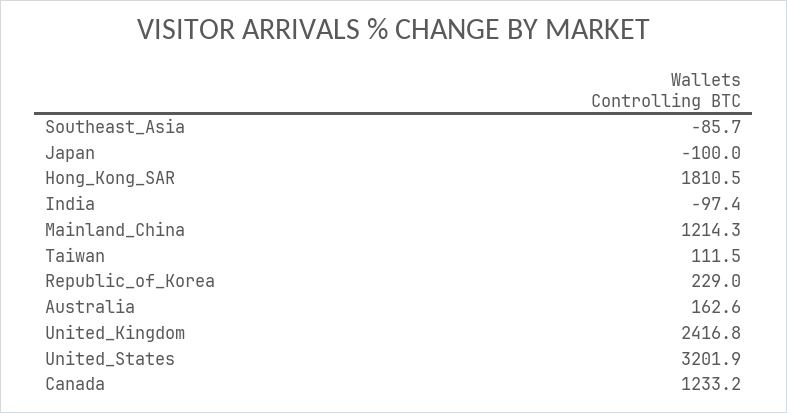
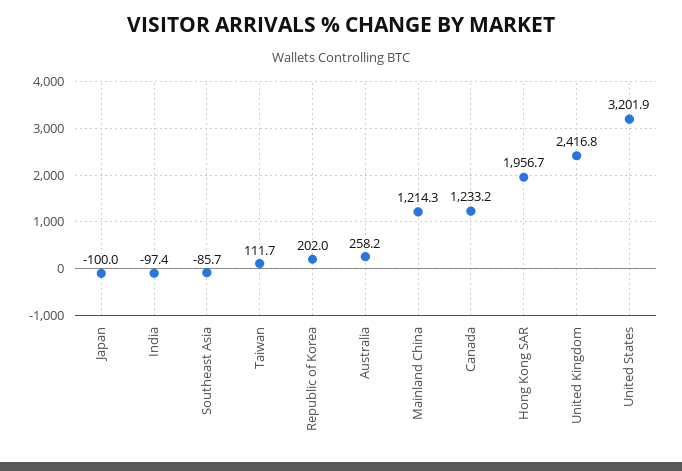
Hong_Kong_SAR: 1810.5 -> 1956.7
Taiwan: 111.5 -> 111.7
Republic_of_Korea: 229 -> 202
Australia: 162.6 -> 258.2

